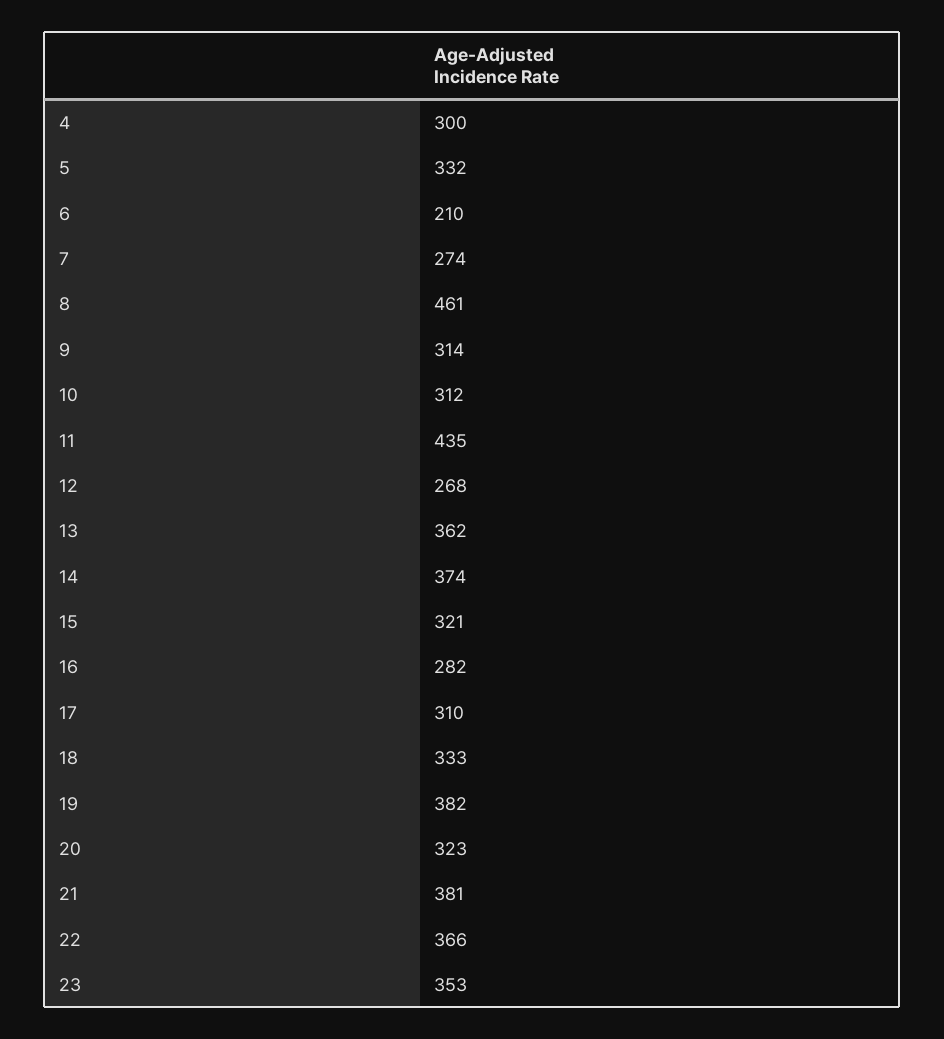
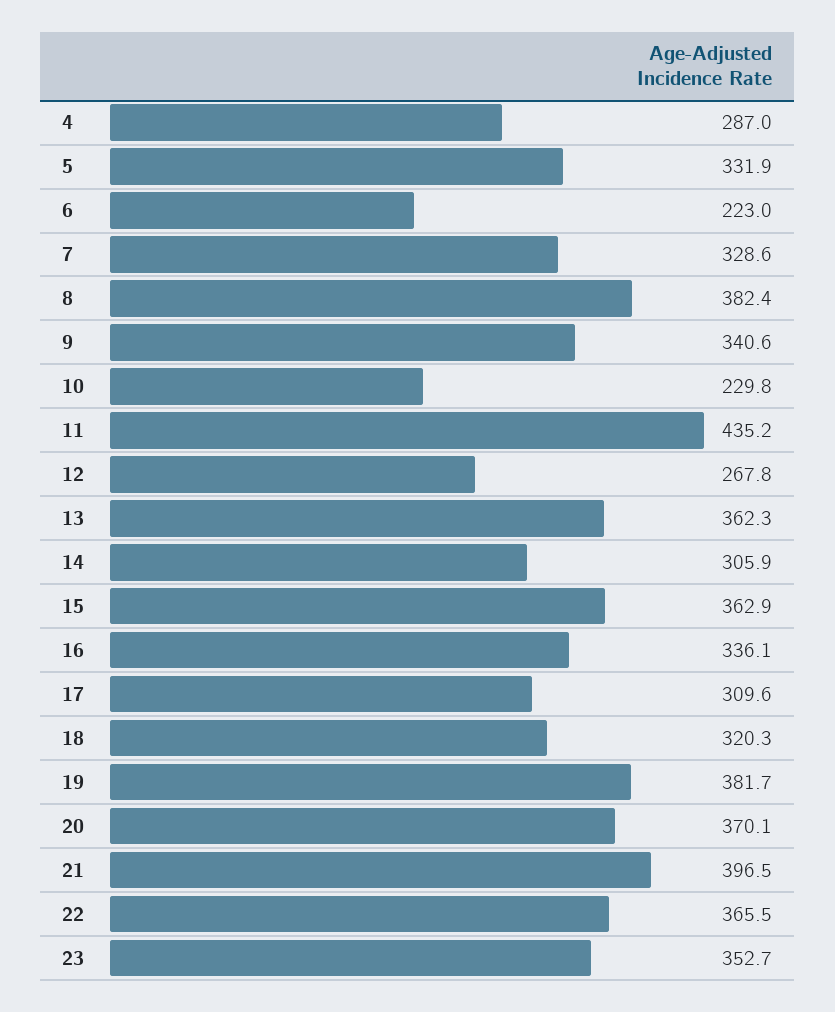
4: 300 -> 287
6: 210 -> 223
7: 274 -> 328.6
8: 461 -> 382.4
9: 314 -> 340.6
10: 312 -> 229.8
14: 374 -> 305.9
15: 321 -> 362.9
16: 282 -> 336.1
18: 333 -> 320.3
20: 323 -> 370.1
21: 381 -> 396.5

